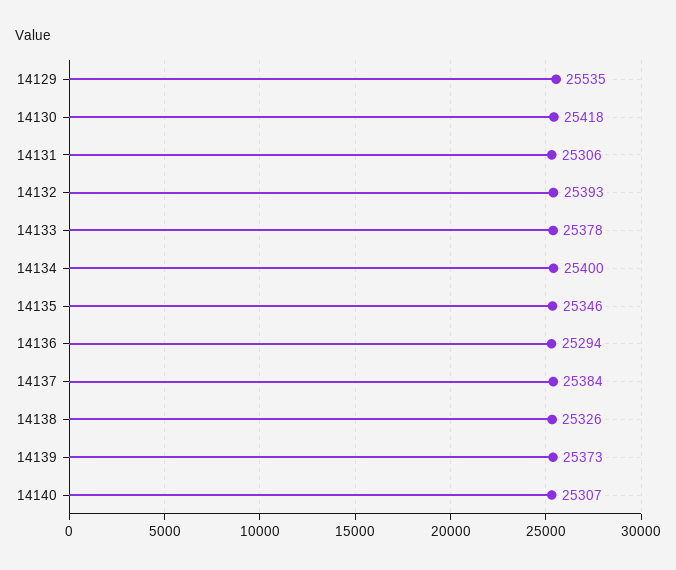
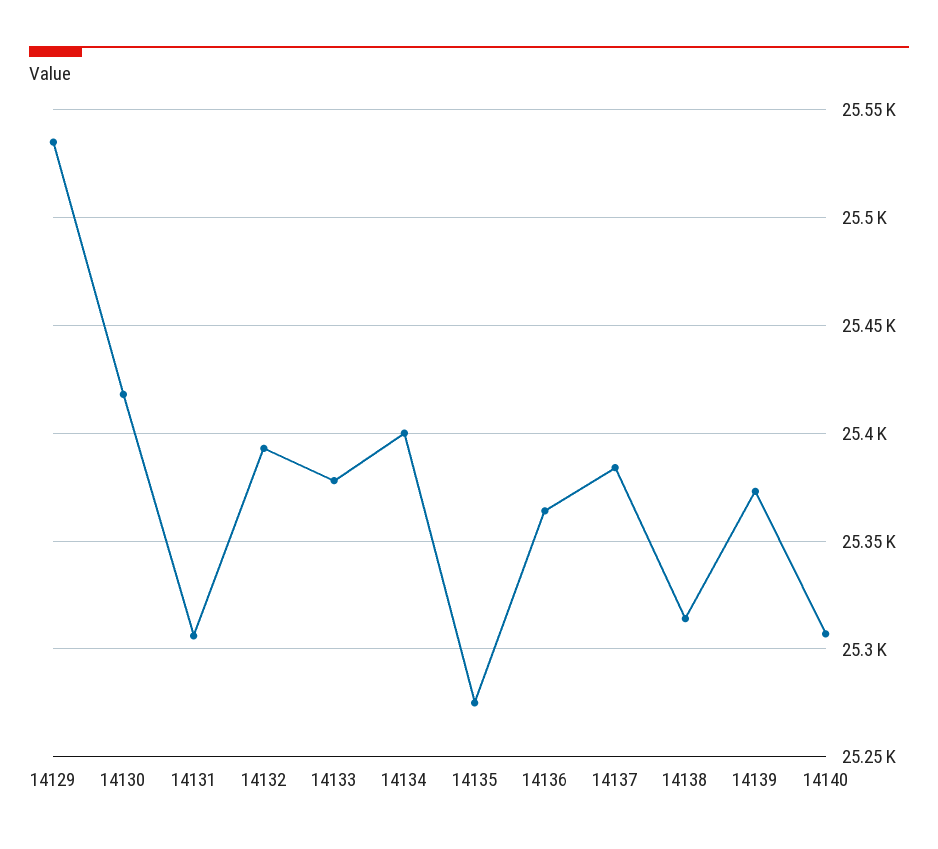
14135: 25346 -> 25275
14136: 25294 -> 25365
14138: 25326 -> 25315

